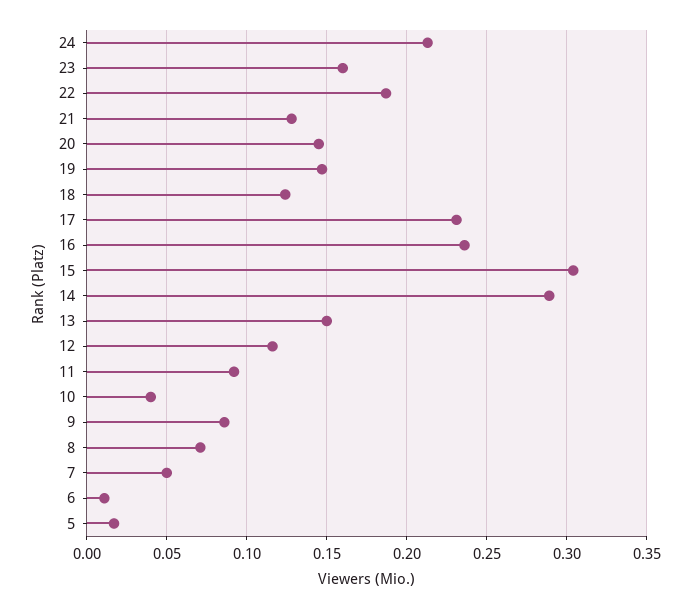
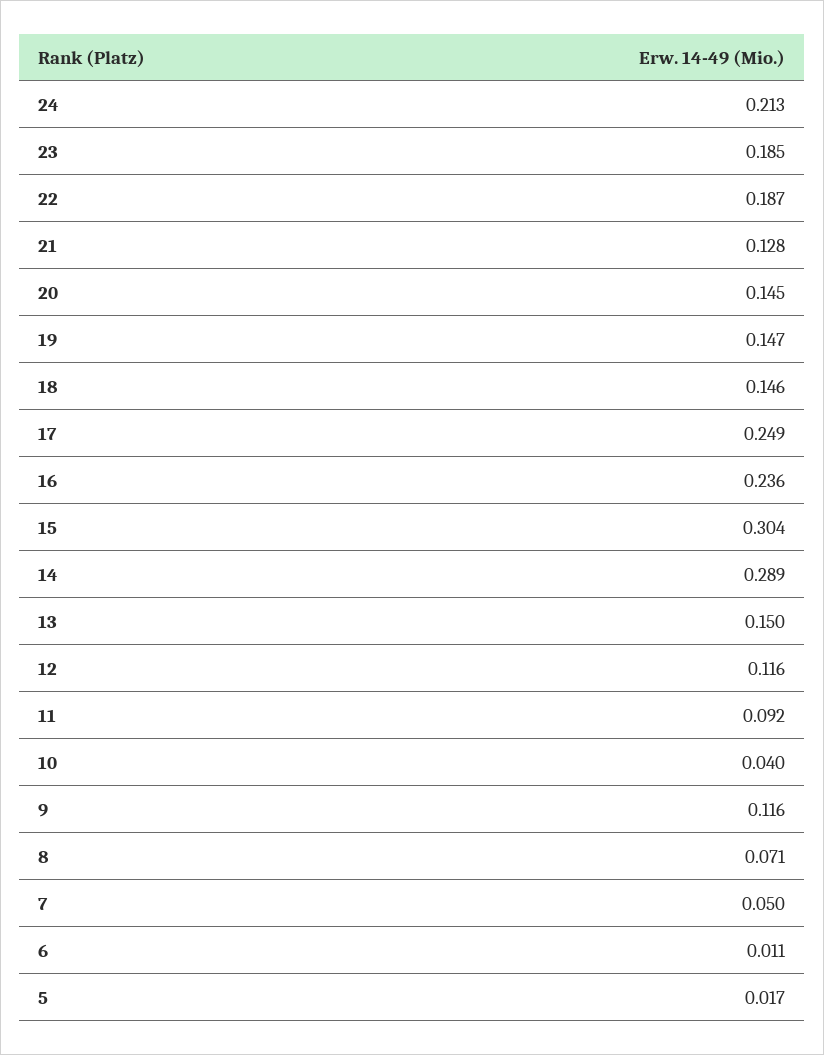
23: 0.16 -> 0.185
18: 0.125 -> 0.146
17: 0.23 -> 0.249
9: 0.085 -> 0.116

